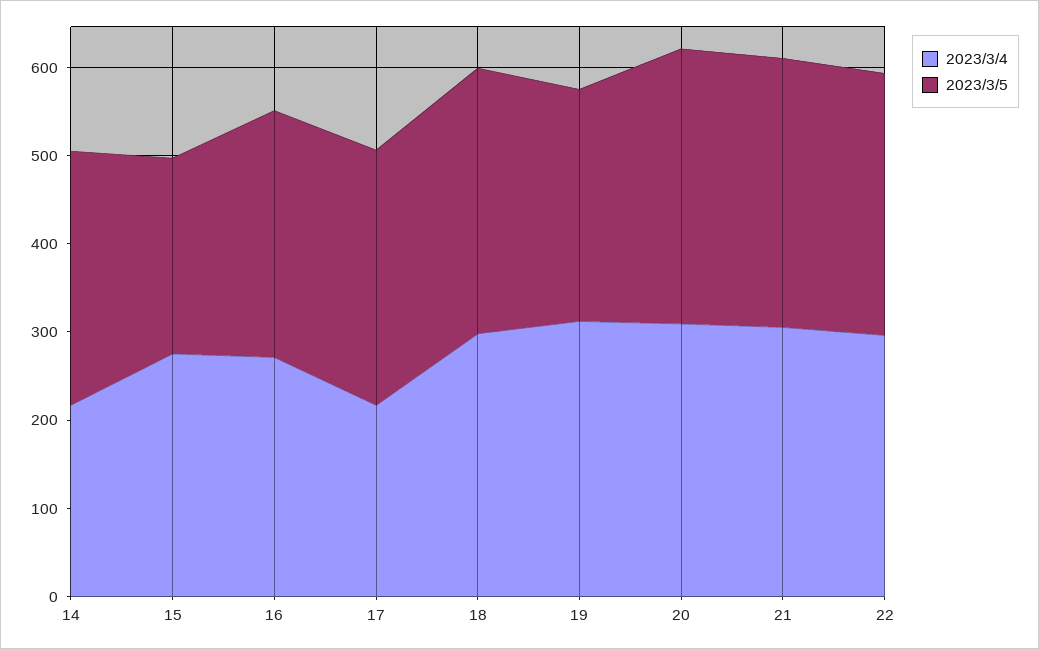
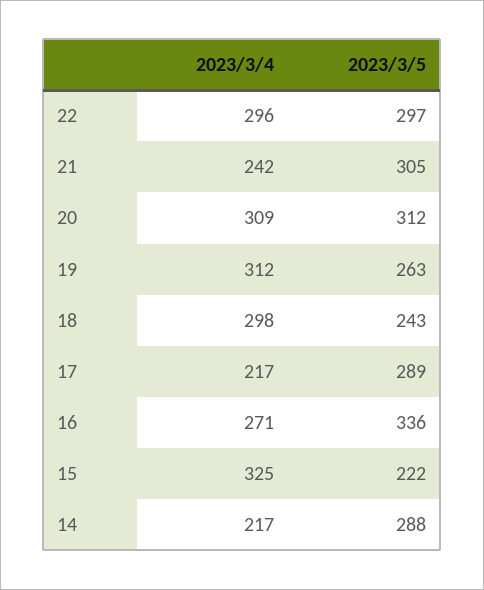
2023/3/4, 15: 280 -> 325
2023/3/5, 16: 280 -> 336
2023/3/5, 18: 300 -> 243
2023/3/4, 21: 300 -> 242

